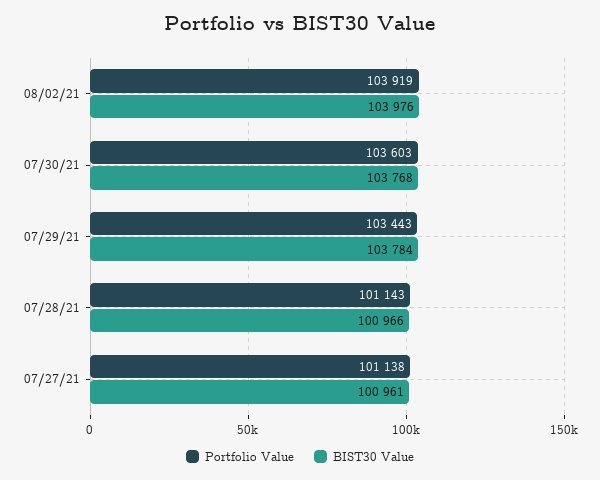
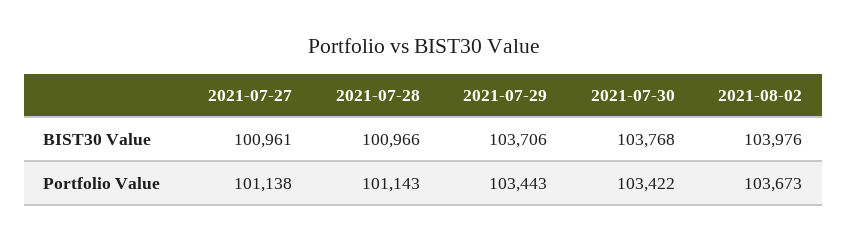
Portfolio Value, 08/02/21: 103919 -> 103673
Portfolio Value, 07/30/21: 103603 -> 103422
BIST30 Value, 07/29/21: 103784 -> 103706

